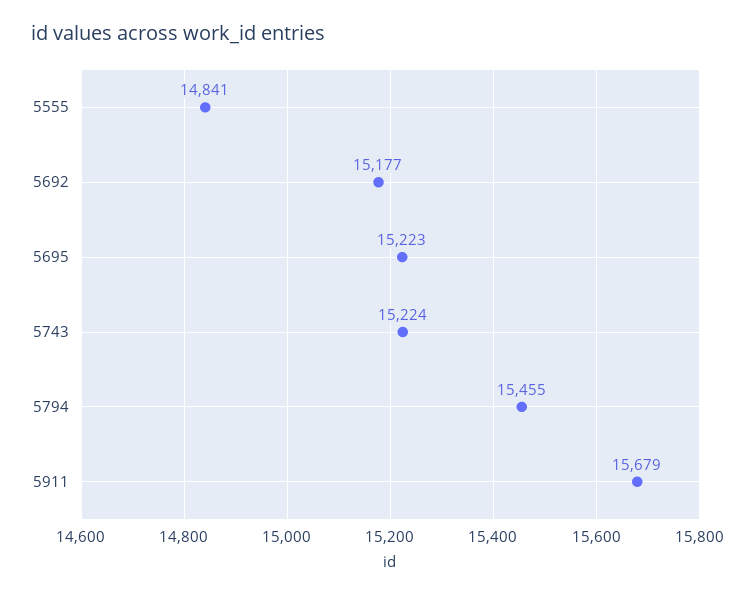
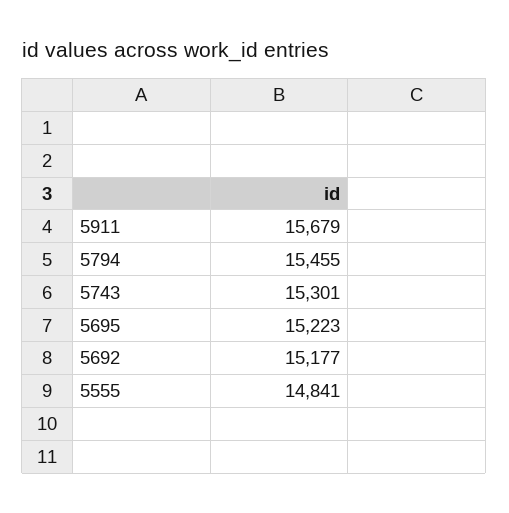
5743: 15224 -> 15301

